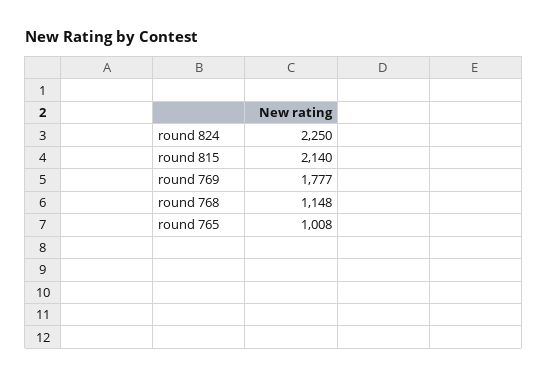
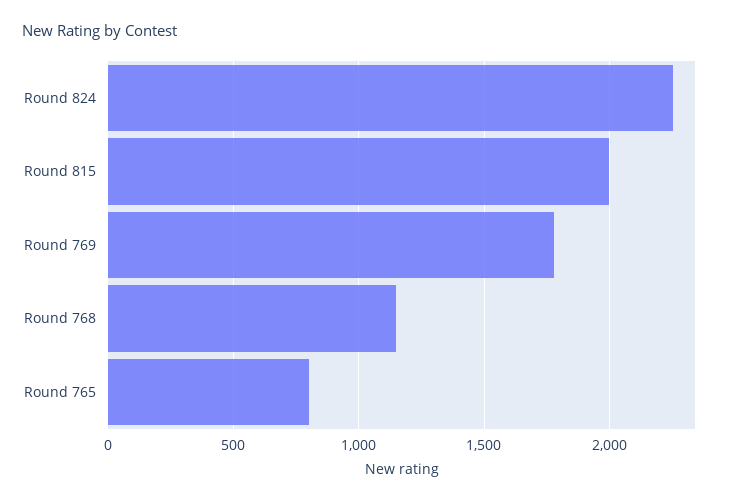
round 815: 2140 -> 2000
round 765: 1008 -> 800

